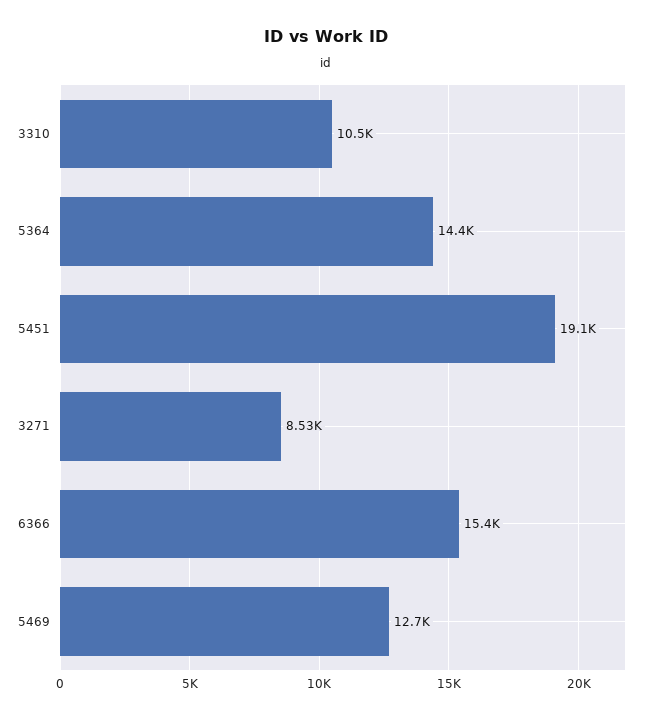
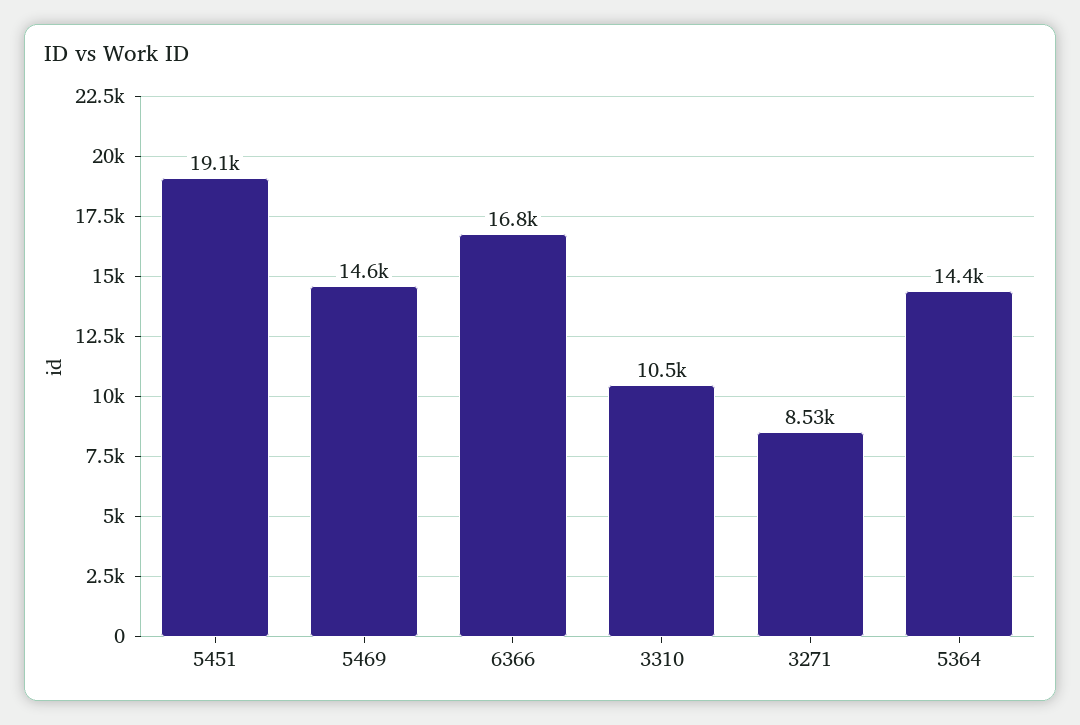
6366: 15400 -> 16800
5469: 12700 -> 14600

